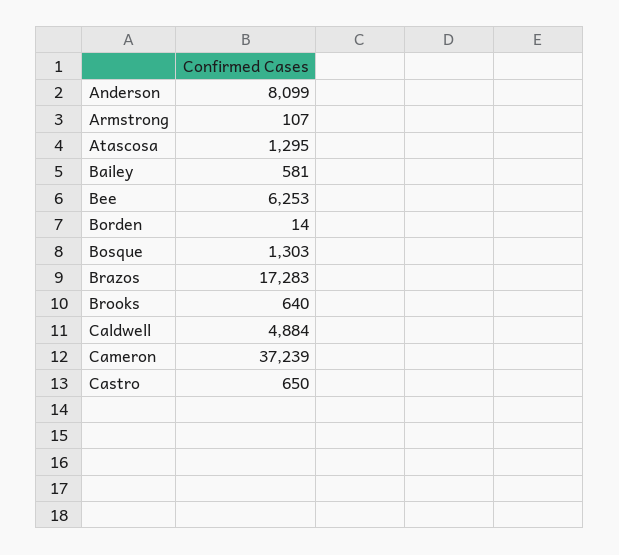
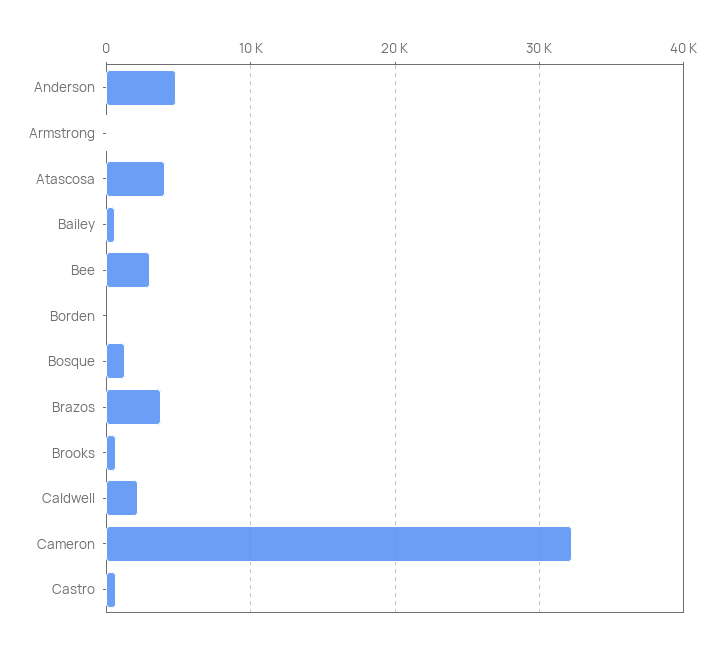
Anderson: 8099 -> 5000
Atascosa: 1295 -> 4000
Bee: 6253 -> 3000
Brazos: 17283 -> 4000
Caldwell: 4884 -> 2000
Cameron: 37239 -> 32000

